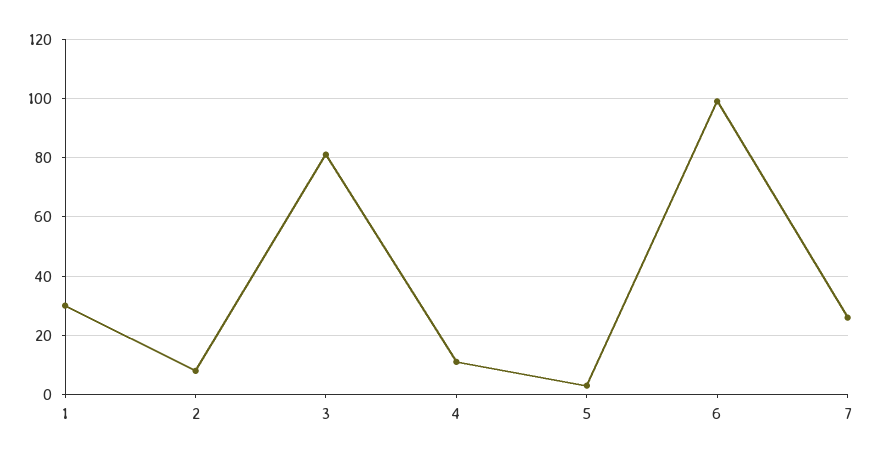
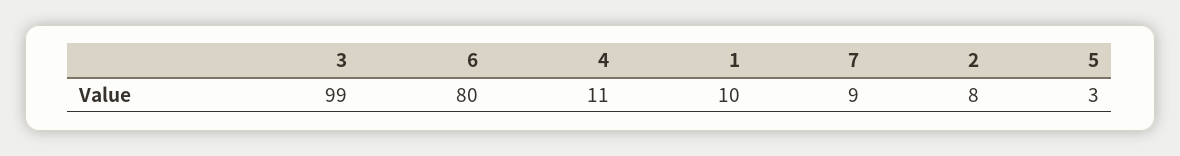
1: 30 -> 10
3: 80 -> 99
6: 100 -> 80
7: 25 -> 9

